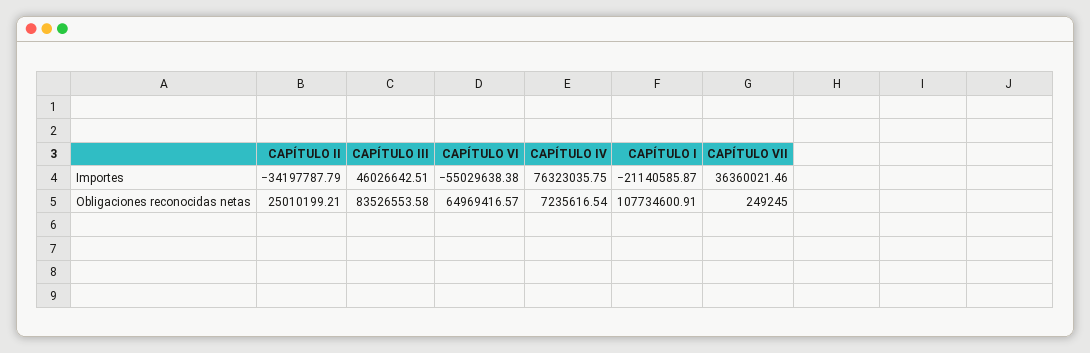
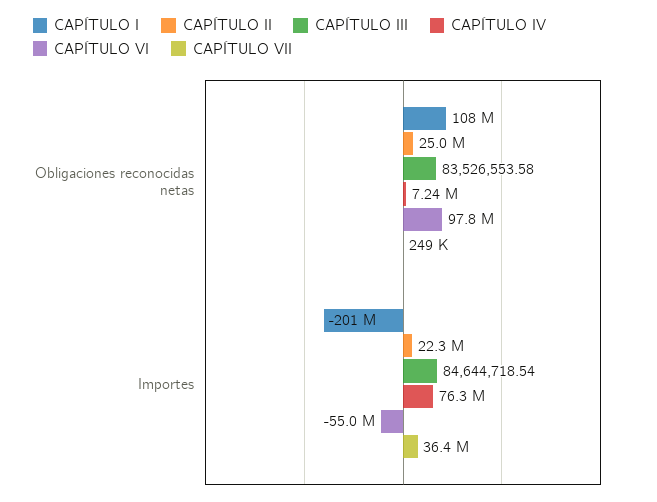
CAPÍTULO II, Importes: -34197787.79 -> 22300000
CAPÍTULO III, Importes: 46026642.51 -> 84644718.54
CAPÍTULO I, Importes: -21140585.87 -> -201000000
CAPÍTULO VI, Obligaciones reconocidas netas: 64969416.57 -> 97800000

